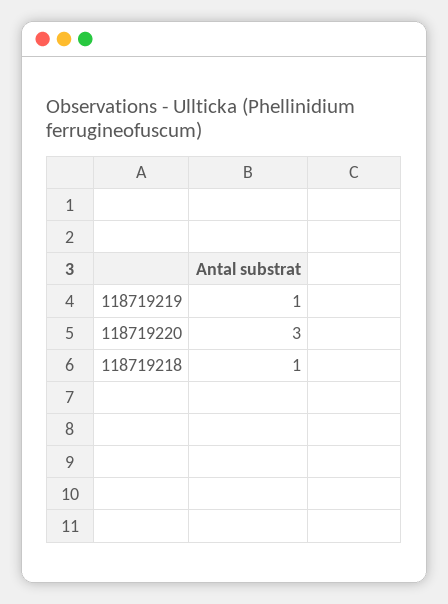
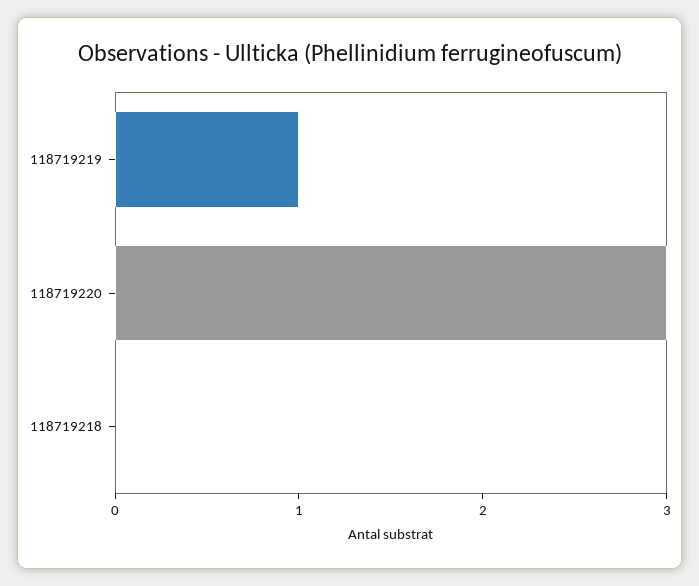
118719218: 1 -> 0

